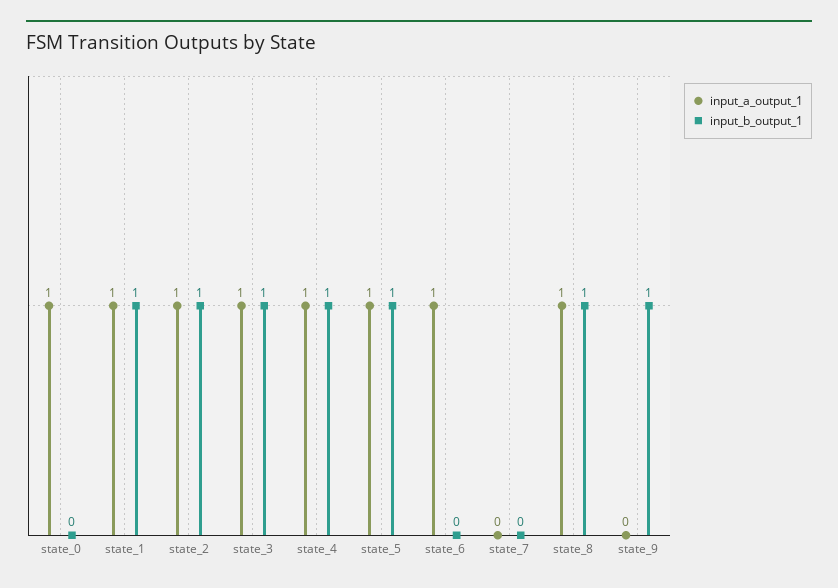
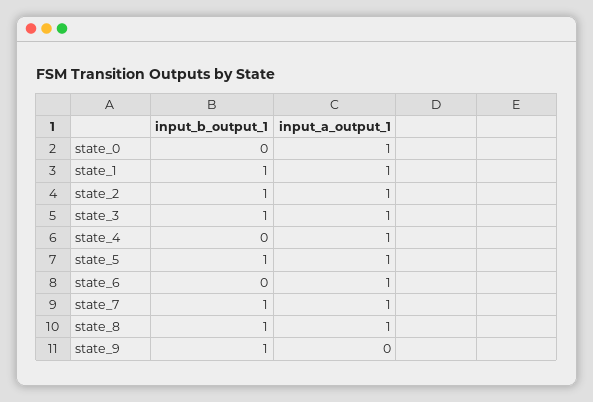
input_b_output_1, state_4: 1 -> 0
input_a_output_1, state_7: 0 -> 1
input_b_output_1, state_7: 0 -> 1

